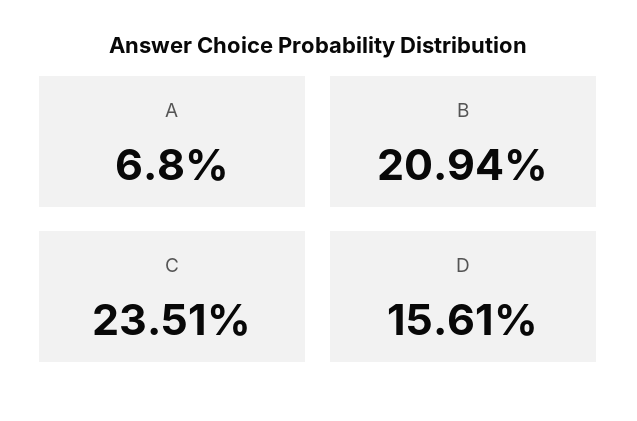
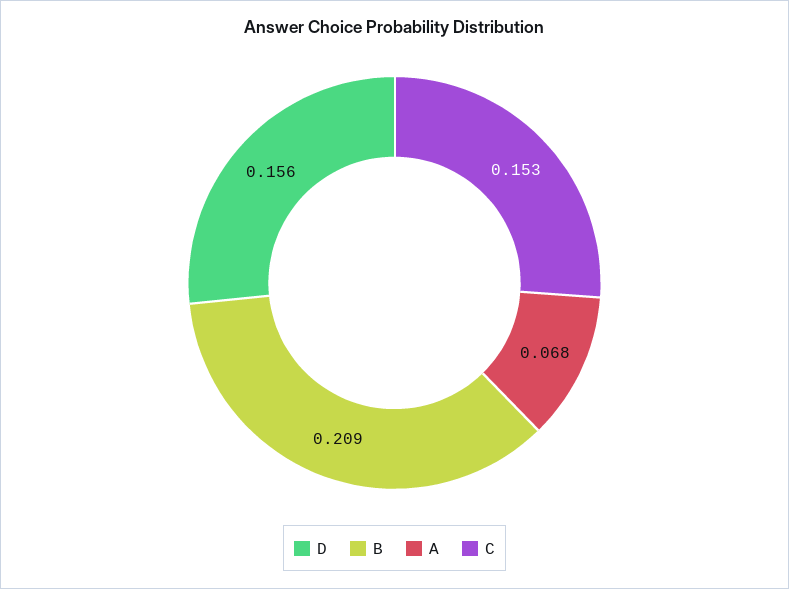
C: 0.2351 -> 0.153

